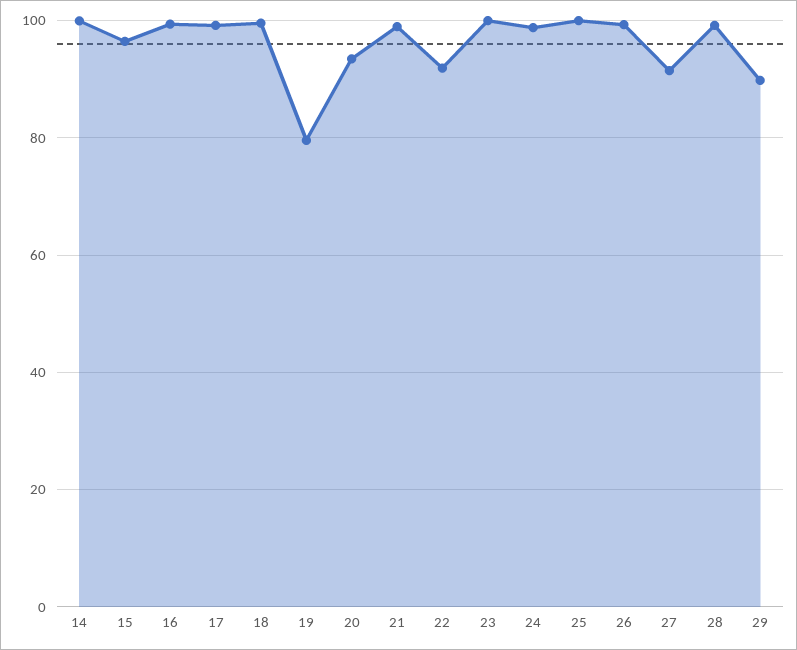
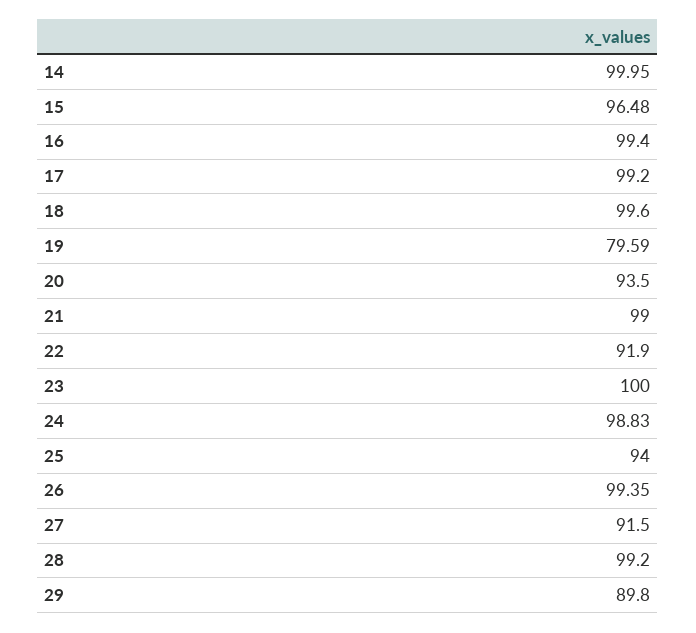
25: 100 -> 94

